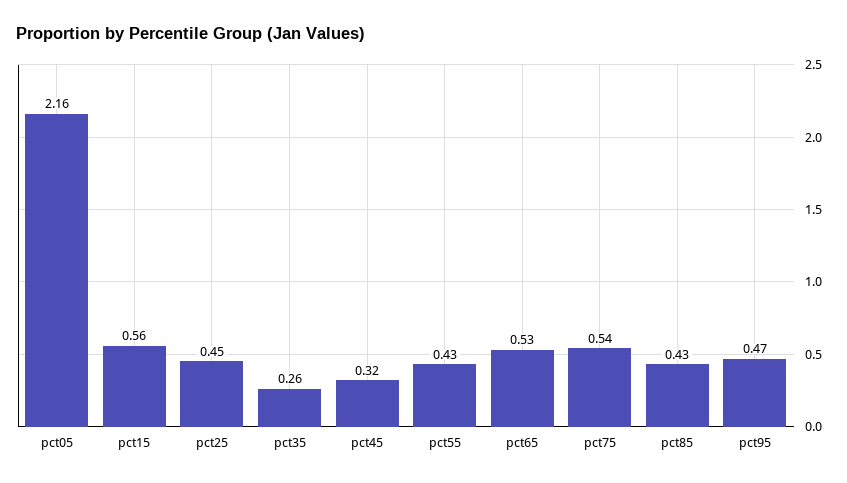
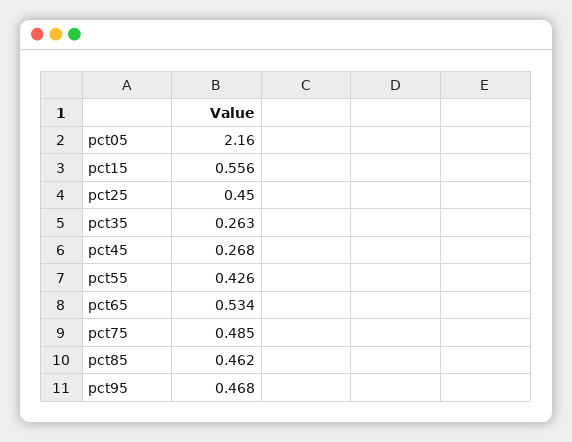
pct45: 0.32 -> 0.268
pct75: 0.54 -> 0.485
pct85: 0.43 -> 0.462

